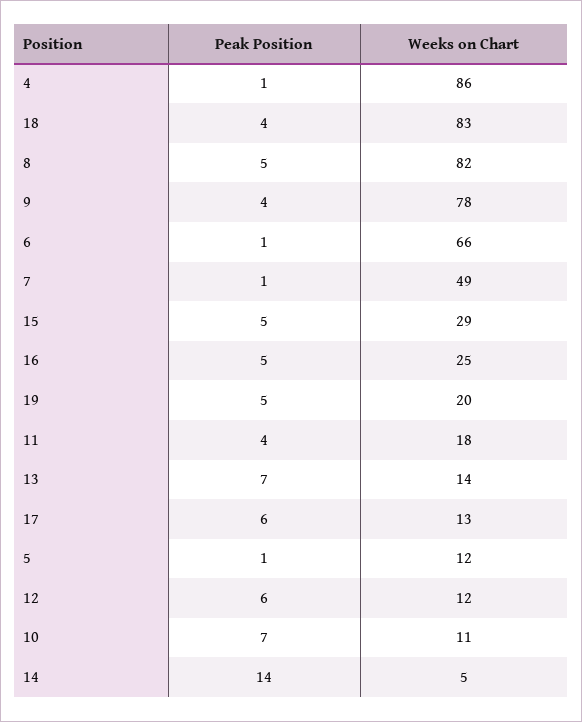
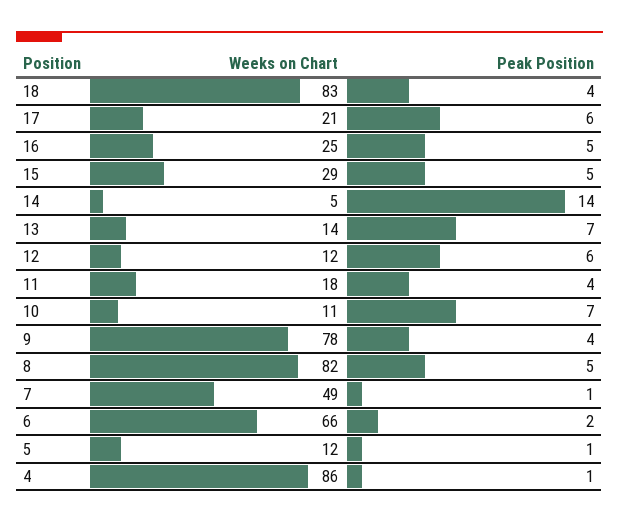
Peak Position, 6: 1 -> 2
Peak Position, 19: 5 -> none
Weeks on Chart, 19: 20 -> none
Weeks on Chart, 17: 13 -> 21

